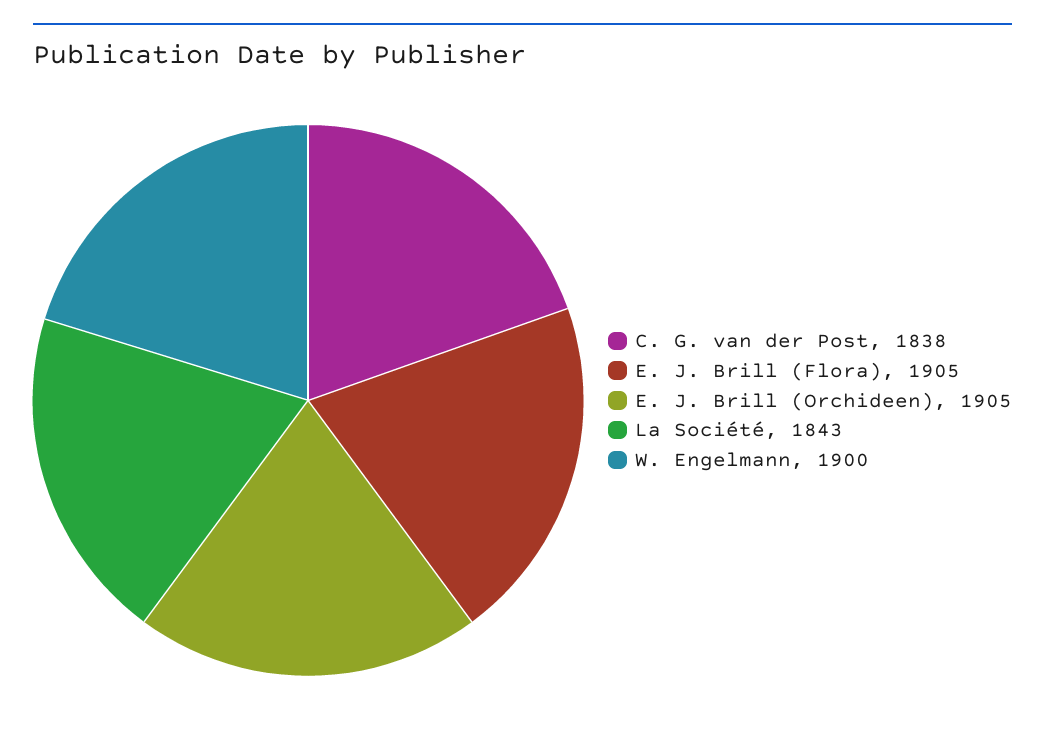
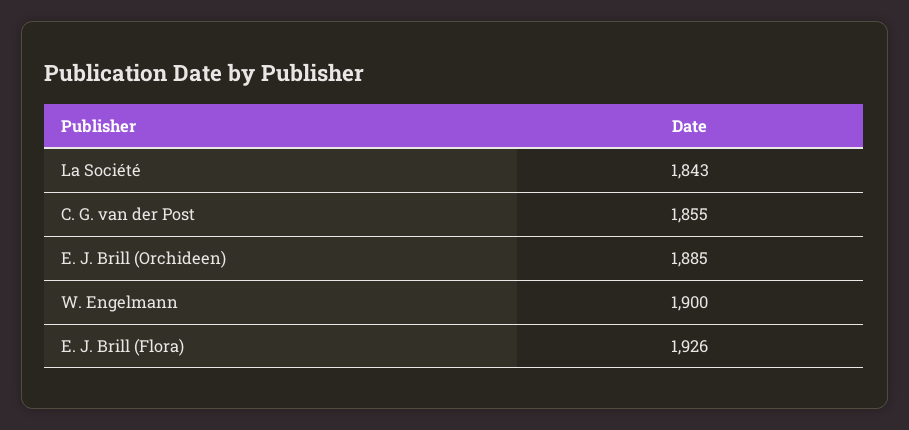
C. G. van der Post: 1838 -> 1855
E. J. Brill (Flora): 1905 -> 1926
E. J. Brill (Orchideen): 1905 -> 1885

